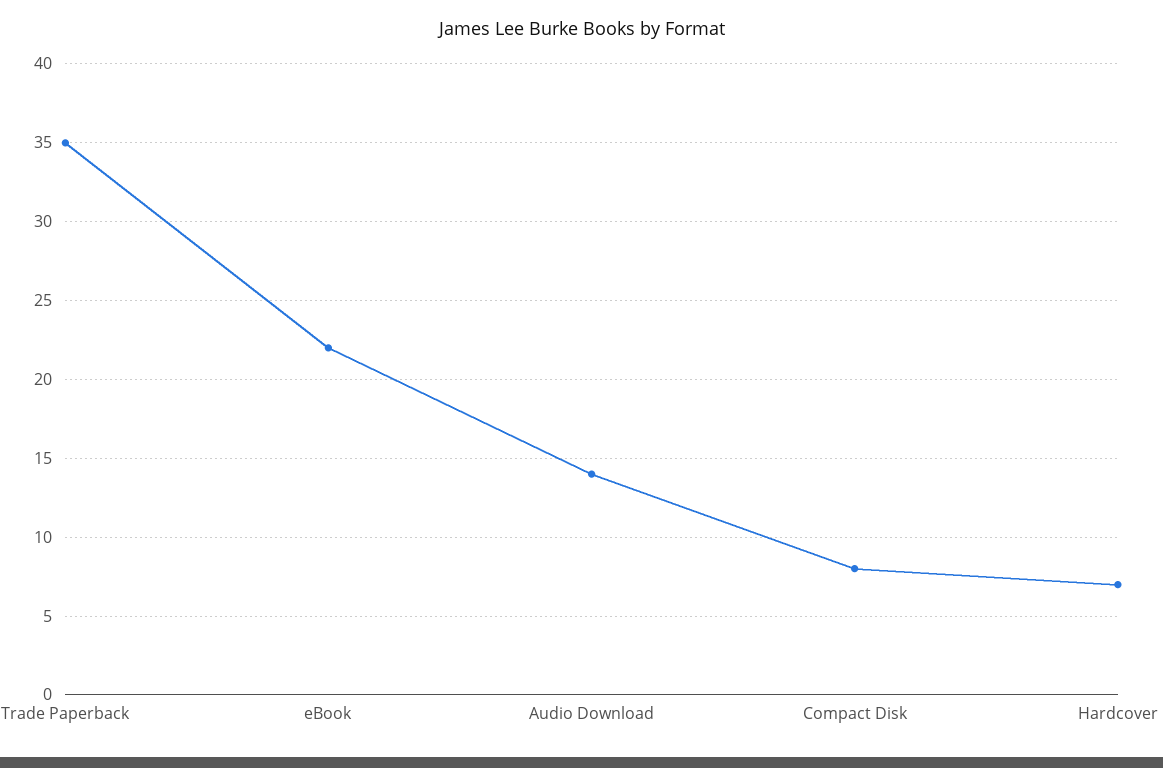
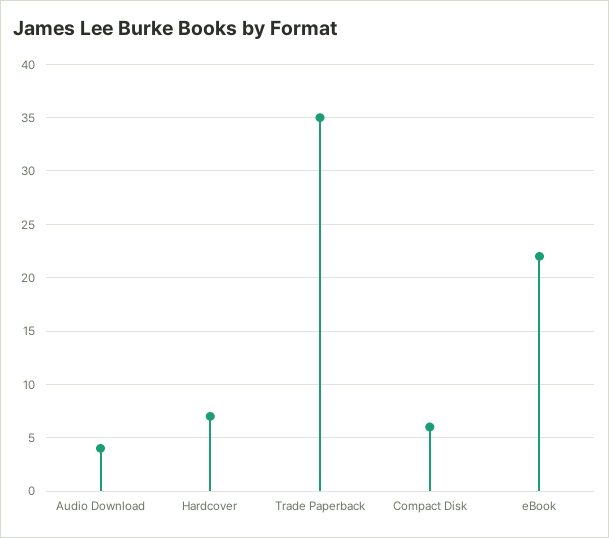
Audio Download: 14 -> 4
Compact Disk: 8 -> 6

